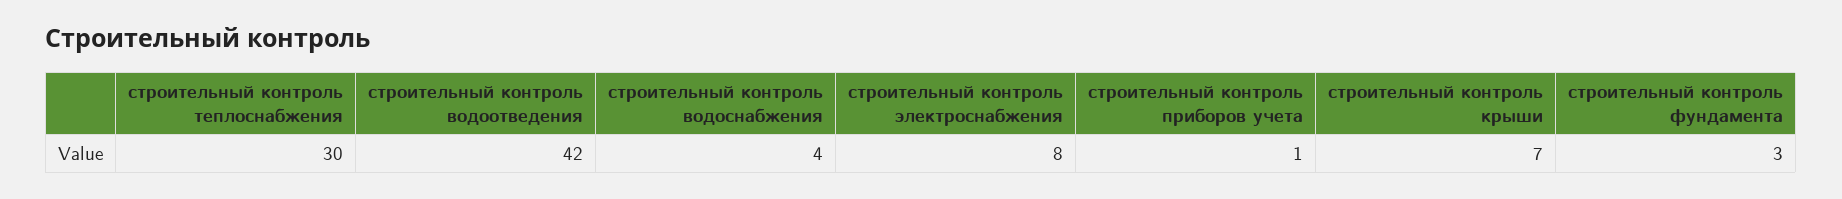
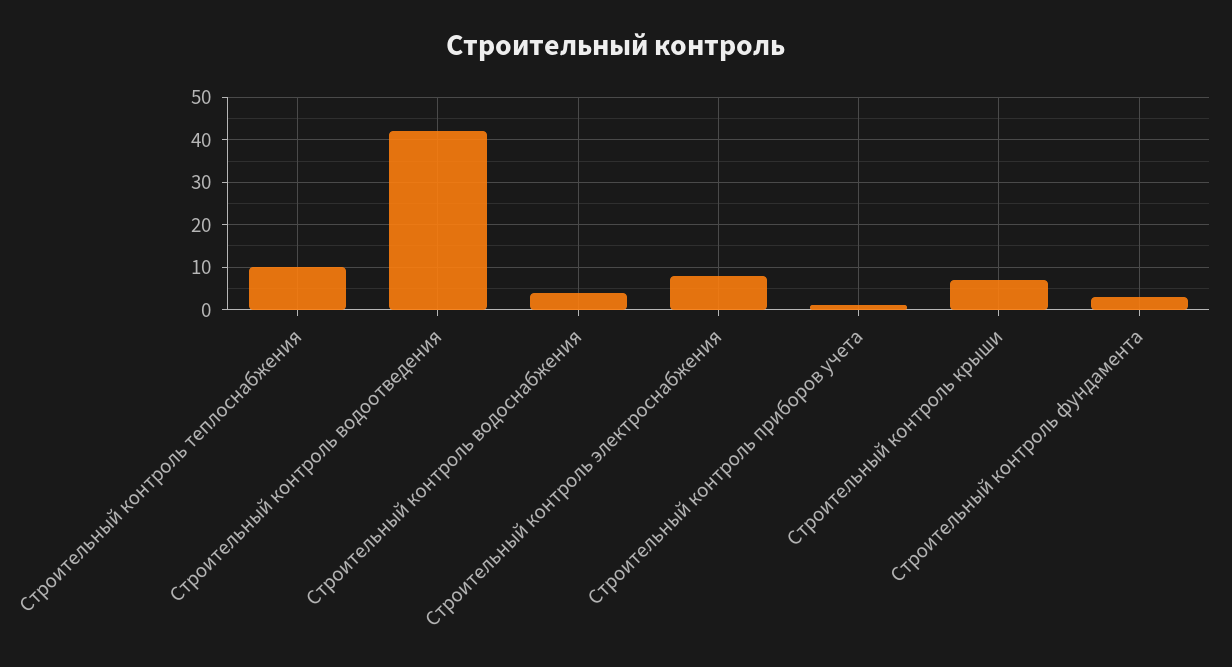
строительный контроль теплоснабжения: 30 -> 10

